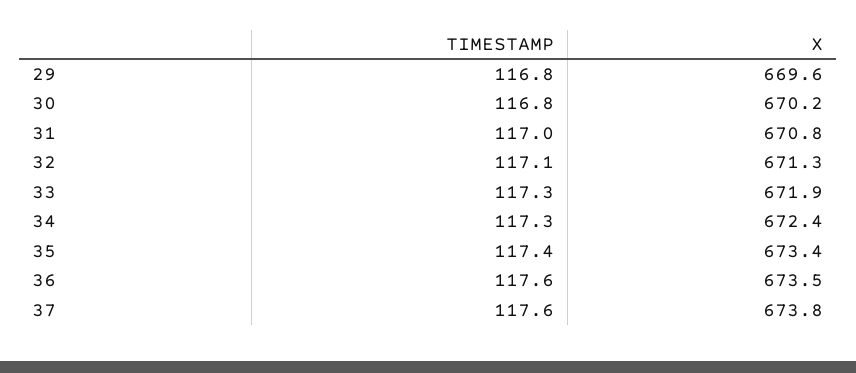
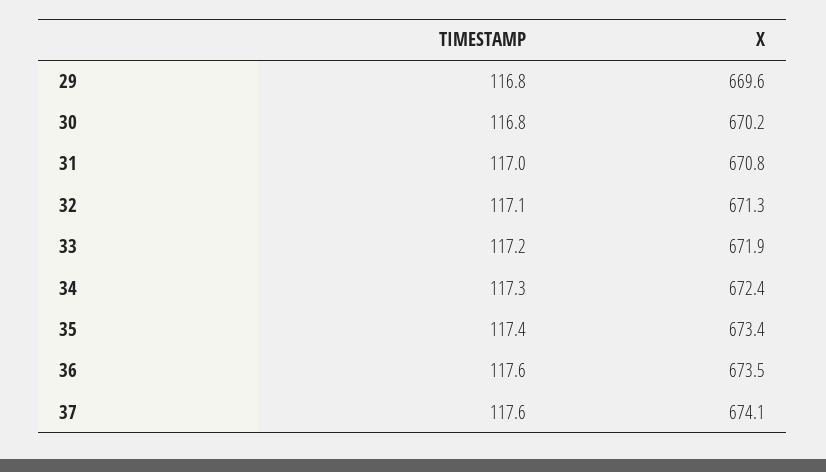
TIMESTAMP, 33: 117.3 -> 117.2
X, 37: 673.8 -> 674.1

